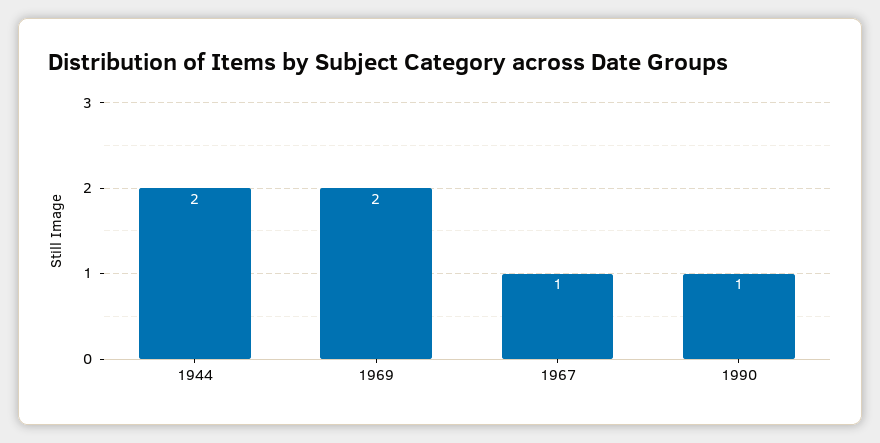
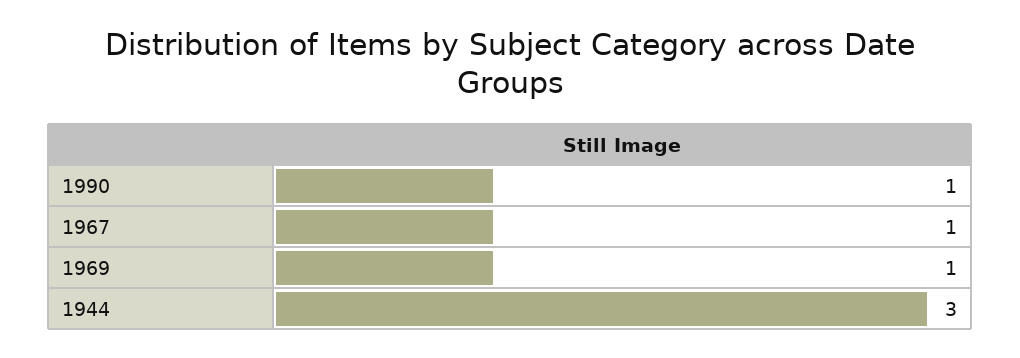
1944: 2 -> 3
1969: 2 -> 1

